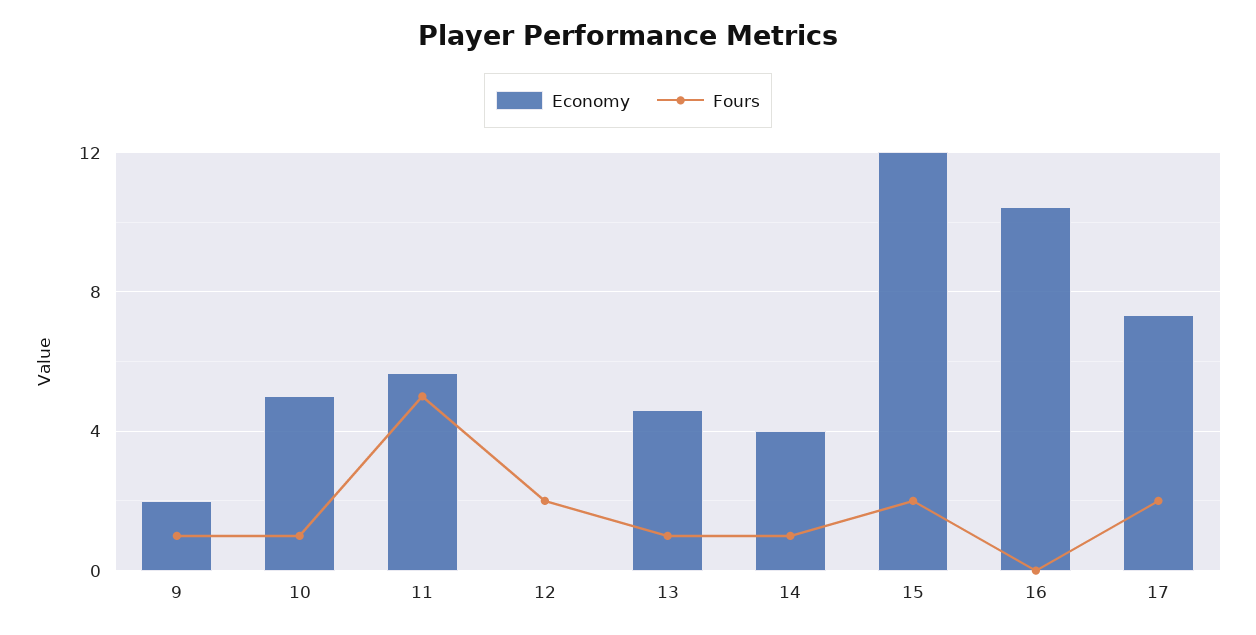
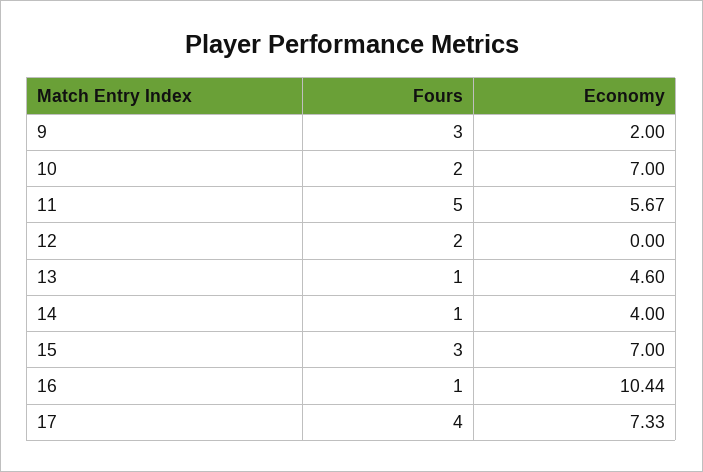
Fours, 9: 1 -> 3
Economy, 10: 5 -> 7
Fours, 10: 1 -> 2
Economy, 15: 12 -> 7
Fours, 15: 2 -> 3
Fours, 16: 0 -> 1
Fours, 17: 2 -> 4

